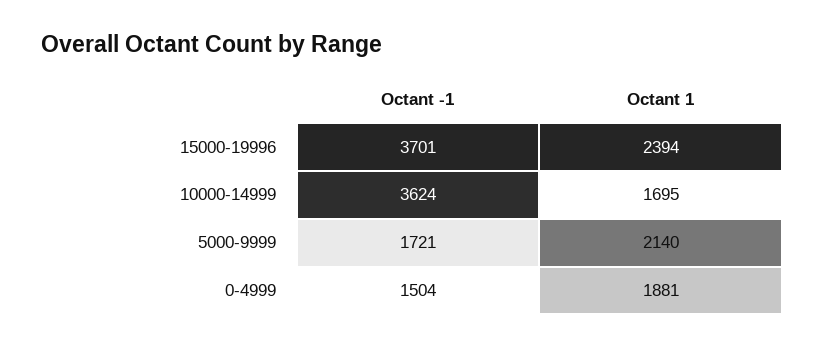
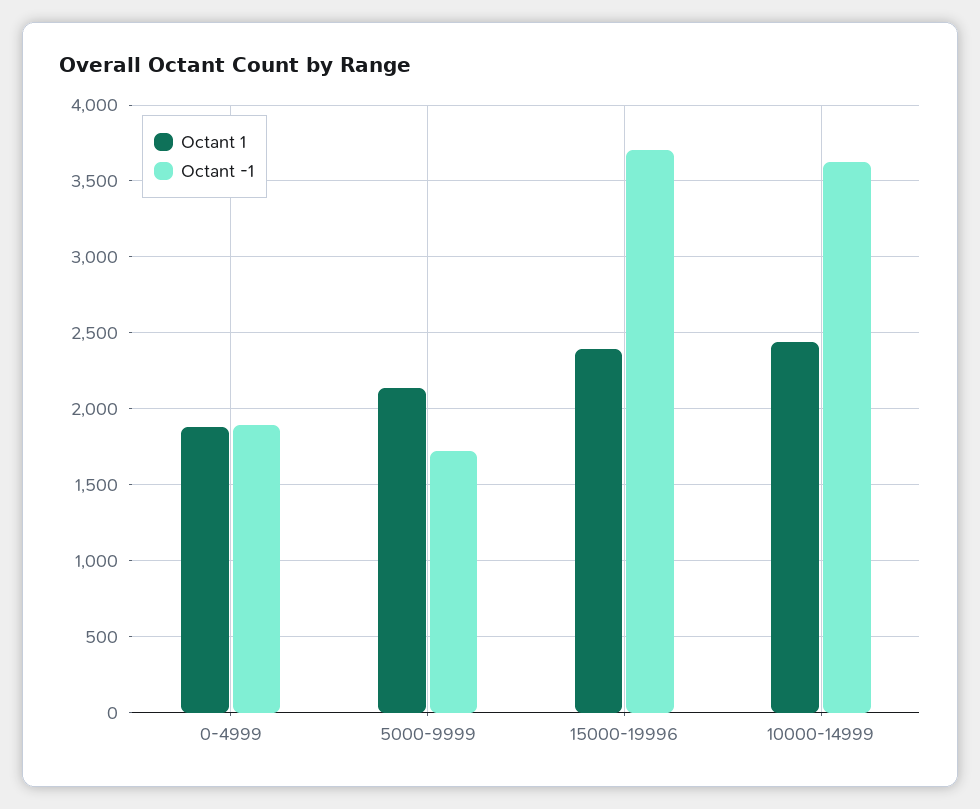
Octant 1, 10000-14999: 1695 -> 2450
Octant -1, 0-4999: 1504 -> 1900

